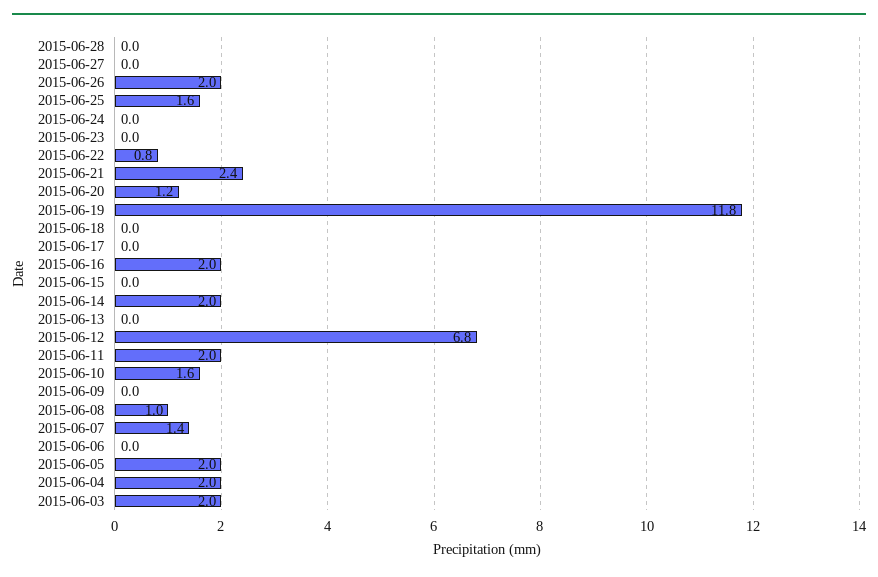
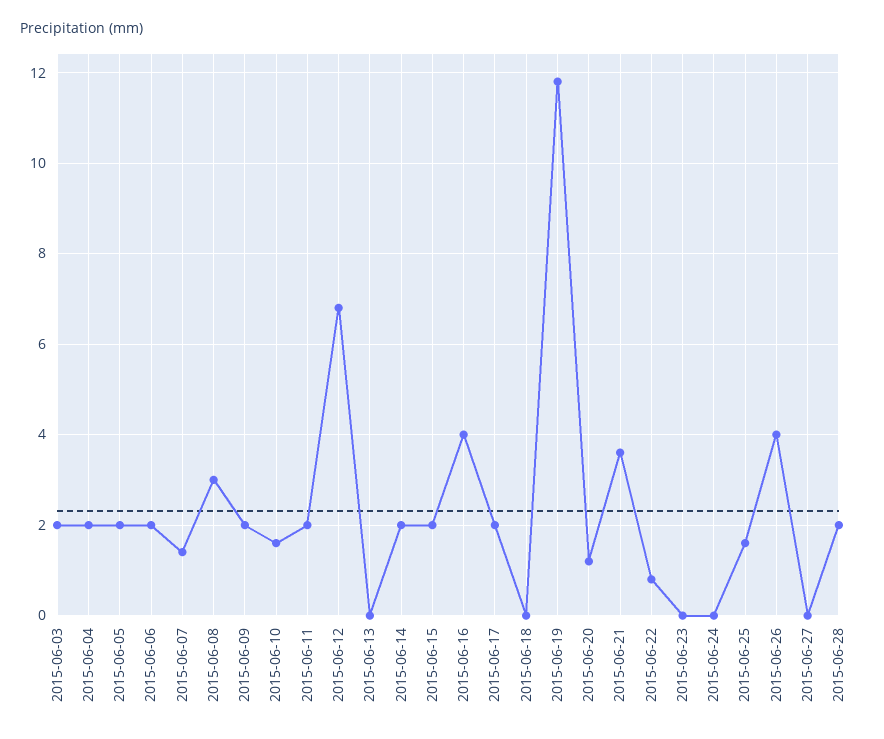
2015-06-28: 0 -> 2
2015-06-26: 2 -> 4
2015-06-21: 2.4 -> 3.5
2015-06-17: 0 -> 2
2015-06-16: 2 -> 4
2015-06-15: 0 -> 2
2015-06-09: 0 -> 2
2015-06-08: 1 -> 3
2015-06-06: 0 -> 2

